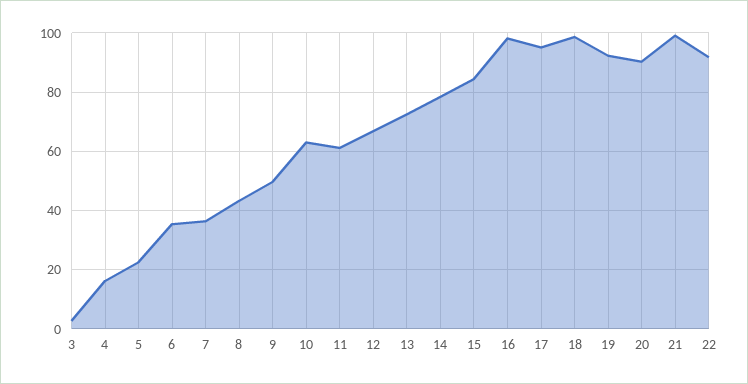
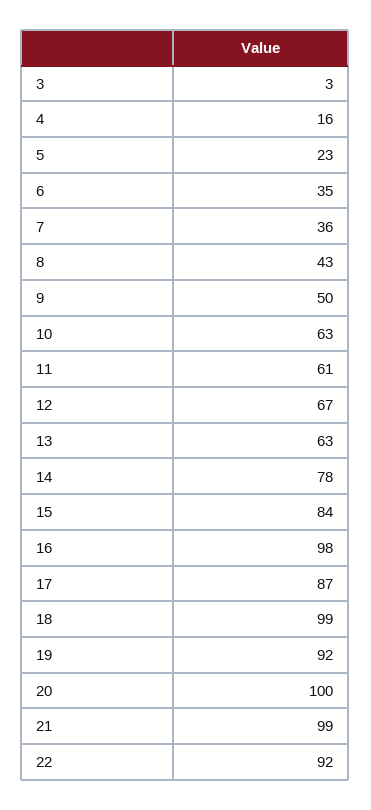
13: 72.5 -> 63
17: 95 -> 87
20: 90 -> 100

